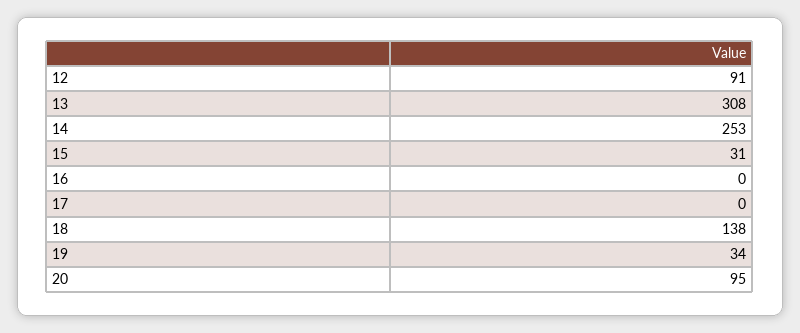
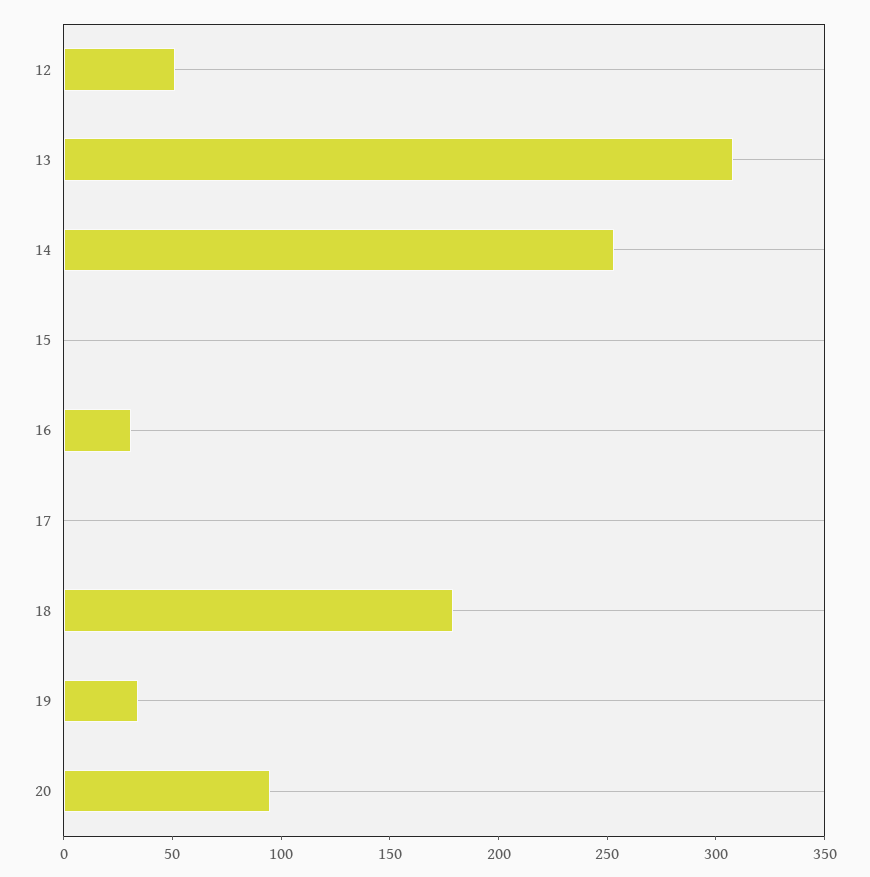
12: 91 -> 50
15: 31 -> 0
16: 0 -> 30
18: 138 -> 180

